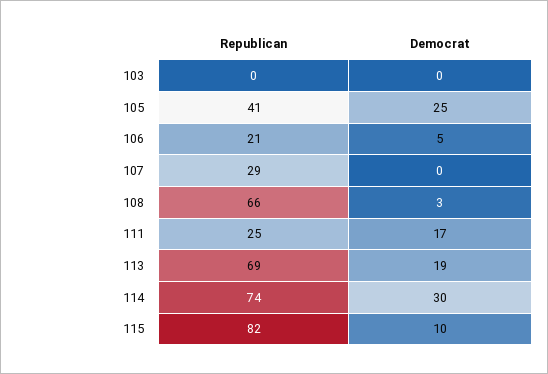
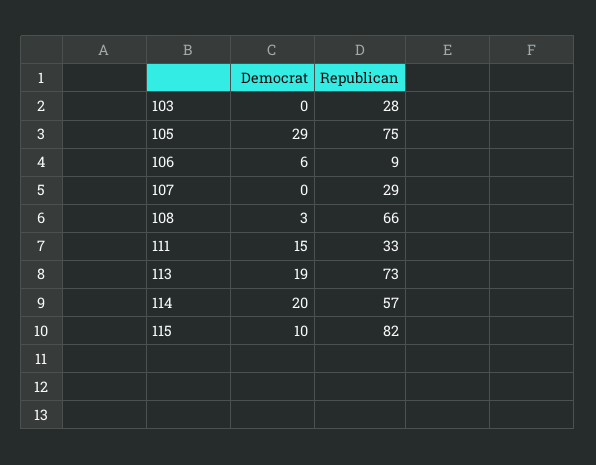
Republican, 103: 0 -> 28
Republican, 105: 41 -> 75
Democrat, 105: 25 -> 29
Republican, 106: 21 -> 9
Democrat, 106: 5 -> 6
Republican, 111: 25 -> 33
Democrat, 111: 17 -> 15
Republican, 113: 69 -> 73
Republican, 114: 74 -> 57
Democrat, 114: 30 -> 20

